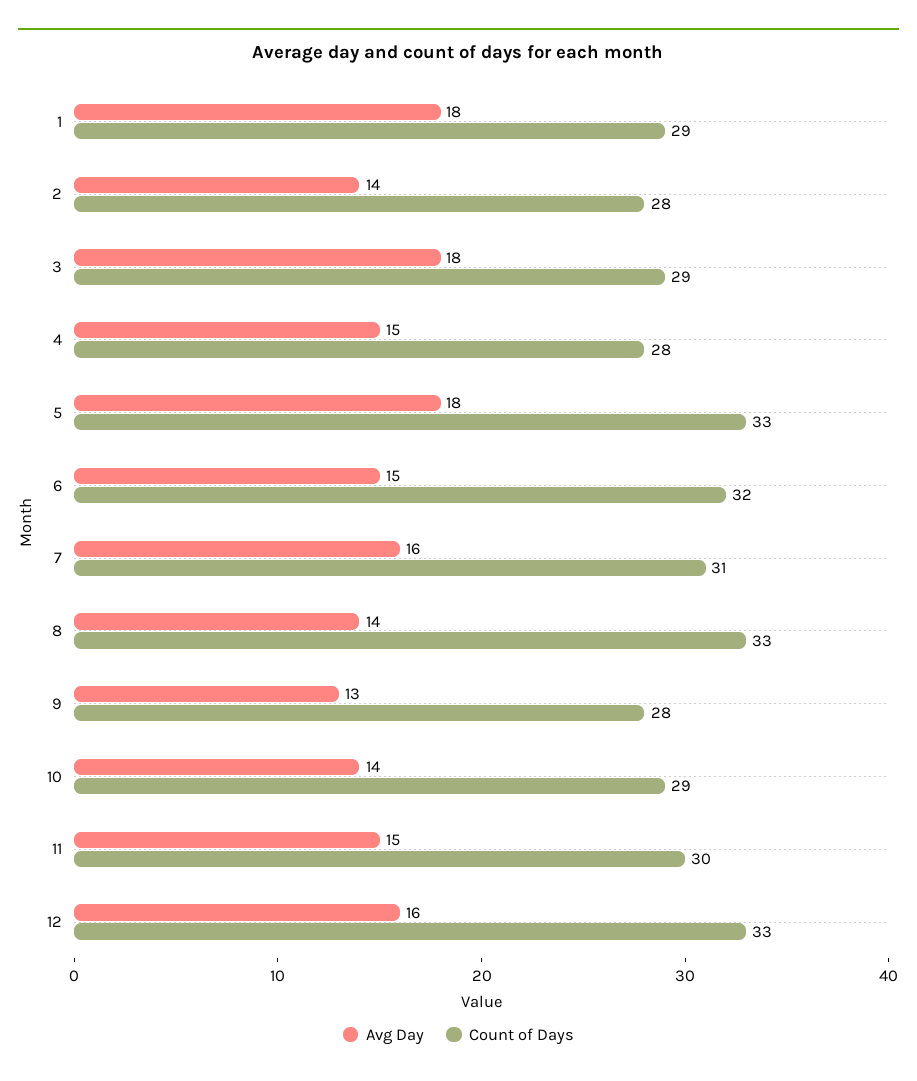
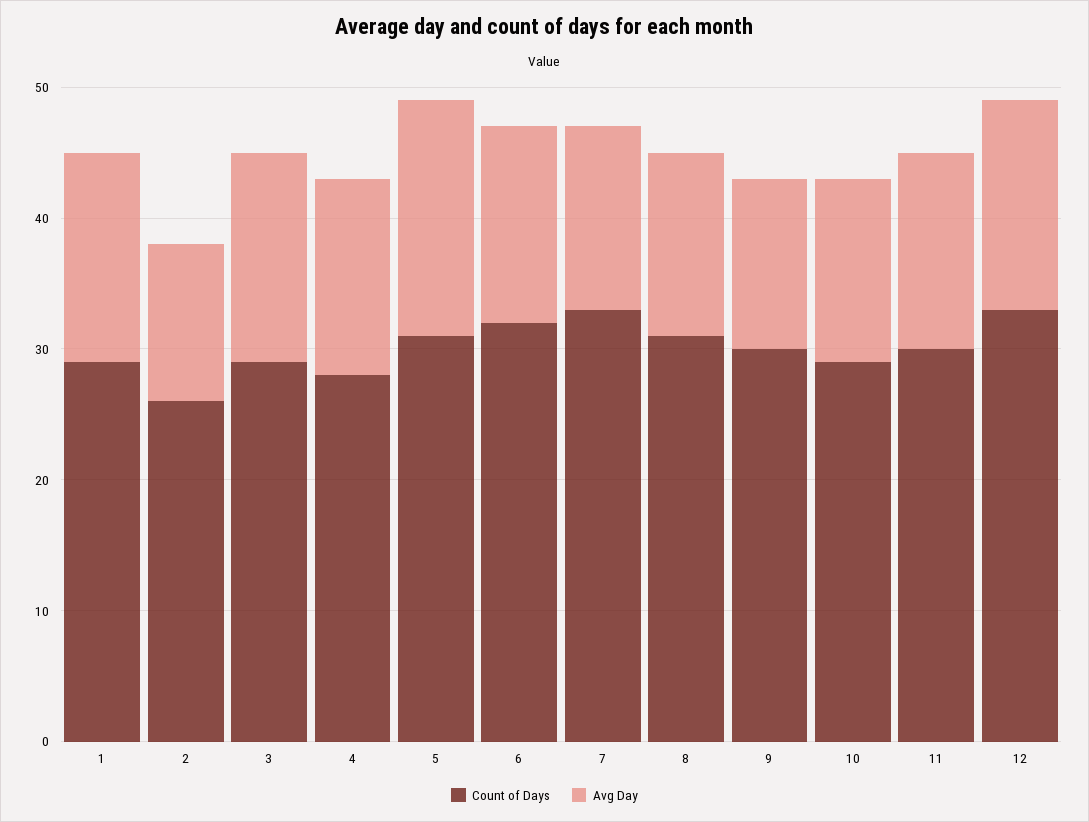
Avg Day, 1: 18 -> 16
Avg Day, 2: 14 -> 12
Count of Days, 2: 28 -> 26
Avg Day, 3: 18 -> 16
Count of Days, 5: 33 -> 31
Avg Day, 7: 16 -> 14
Count of Days, 7: 31 -> 33
Count of Days, 8: 33 -> 31
Count of Days, 9: 28 -> 30

